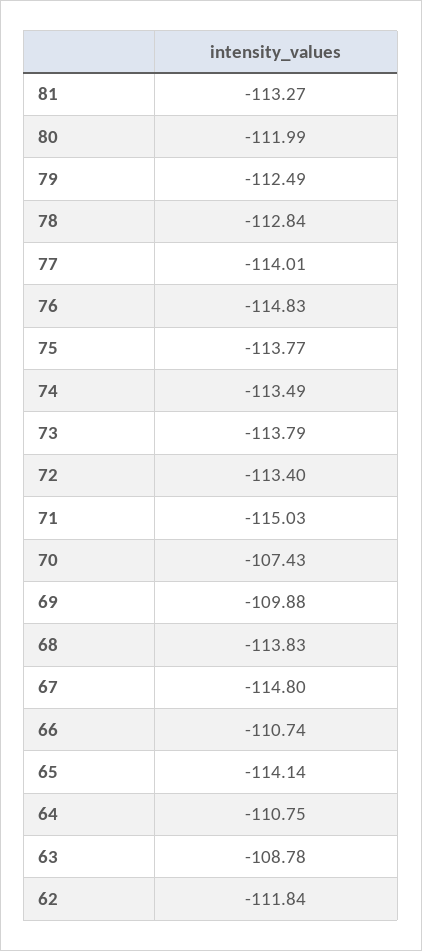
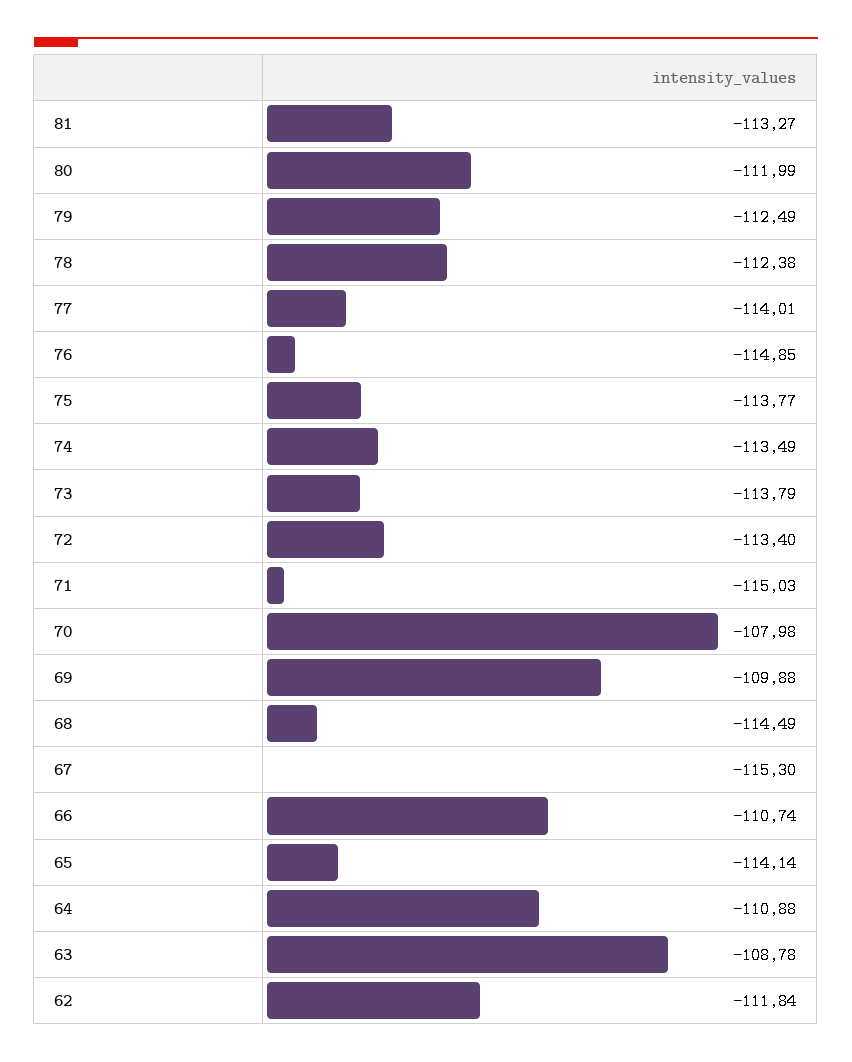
78: -112.84 -> -112.38
76: -114.83 -> -114.85
70: -107.43 -> -107.98
68: -113.83 -> -114.49
67: -114.8 -> -115.3
64: -110.75 -> -110.88

